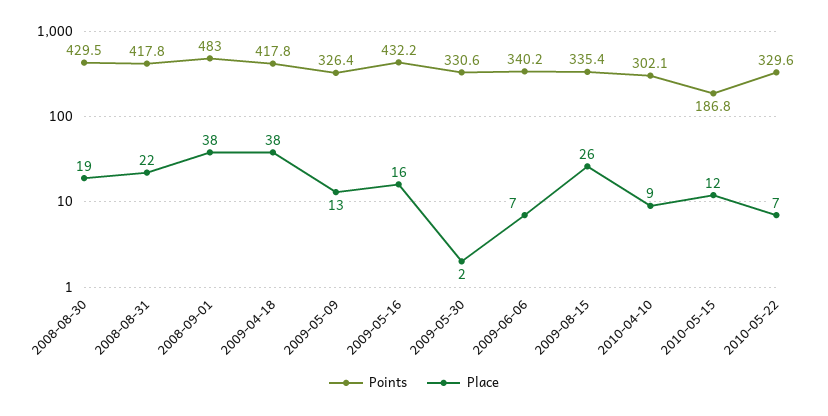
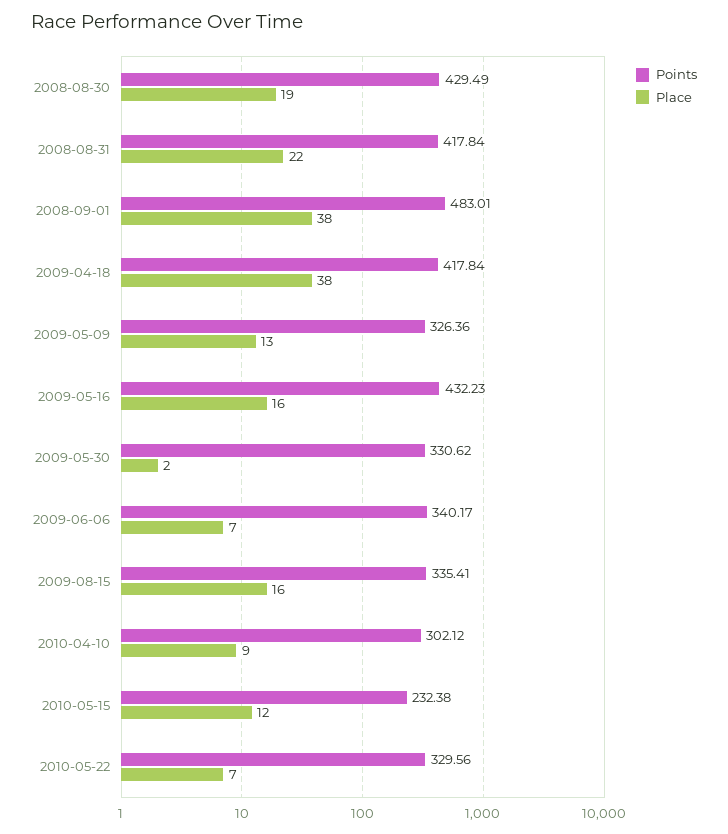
Place, 2009-08-15: 26 -> 16
Points, 2010-05-15: 186.8 -> 232.38

